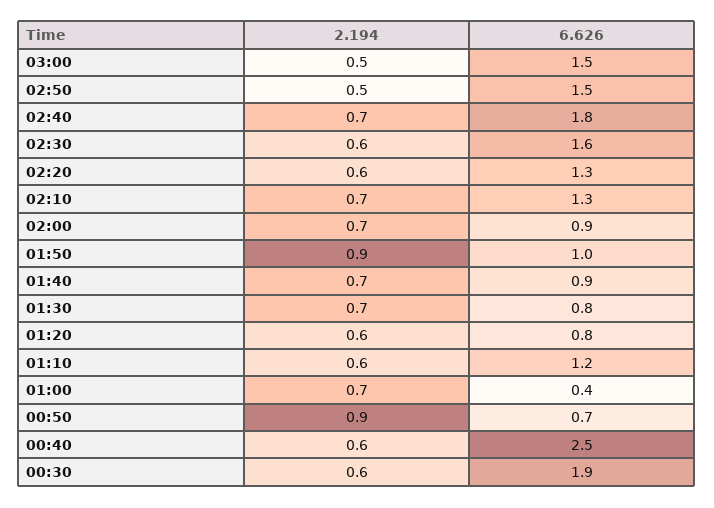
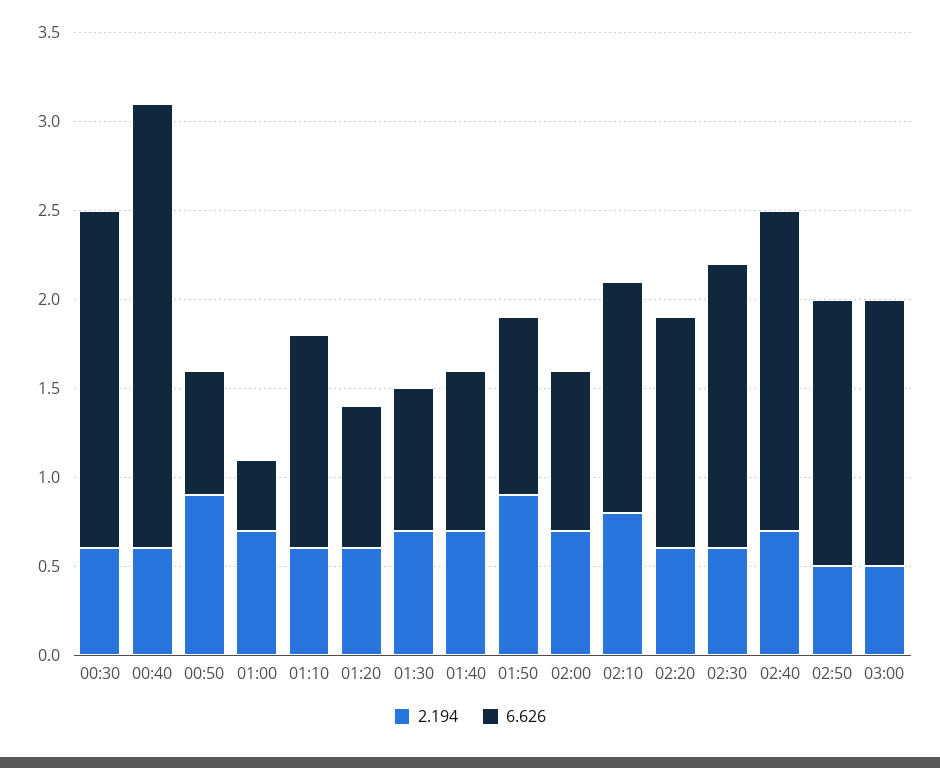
2.194, 02:10: 0.7 -> 0.8

